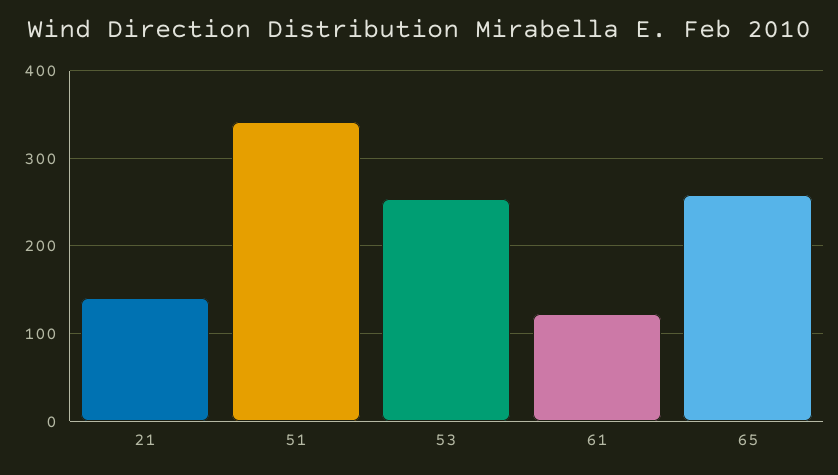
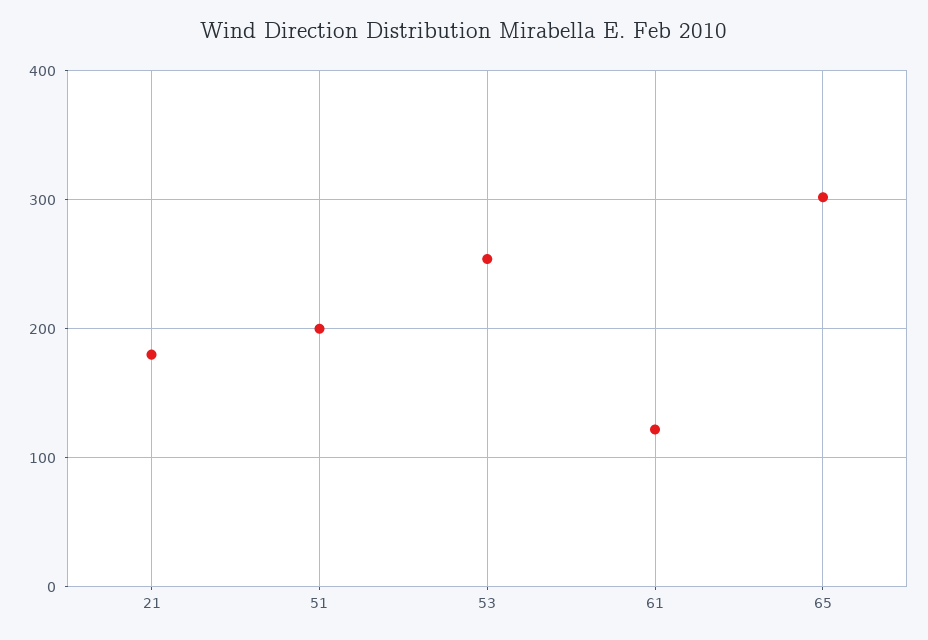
21: 140 -> 180
51: 340 -> 200
65: 260 -> 300

